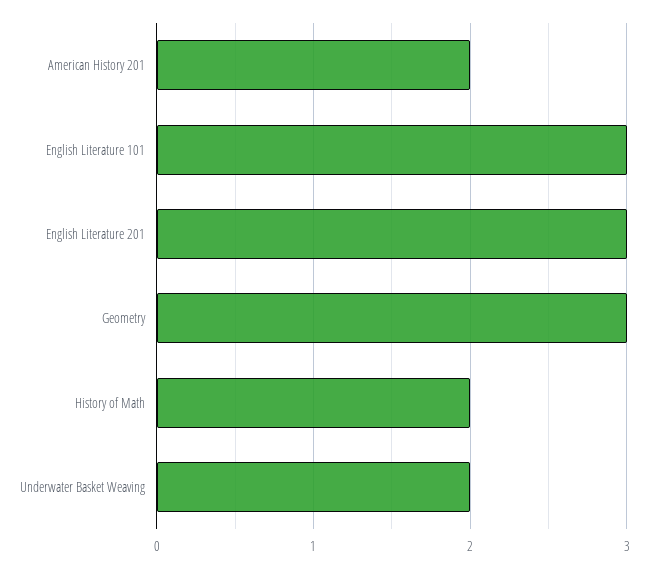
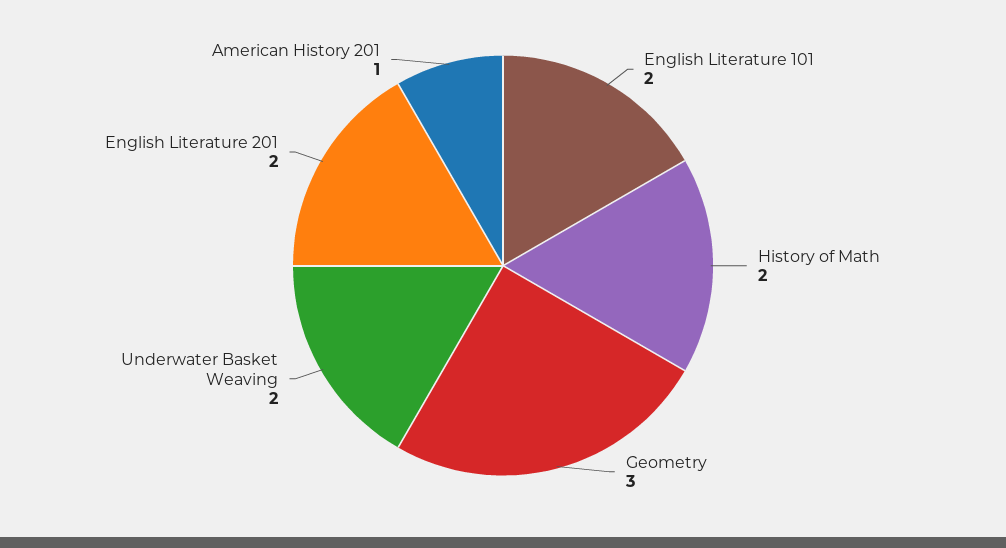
American History 201: 2 -> 1
English Literature 101: 3 -> 2
English Literature 201: 3 -> 2

